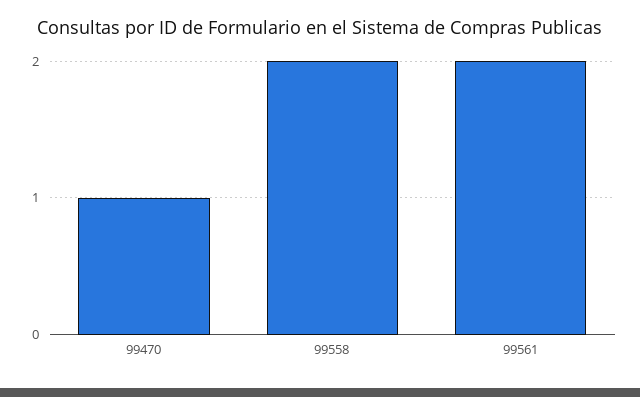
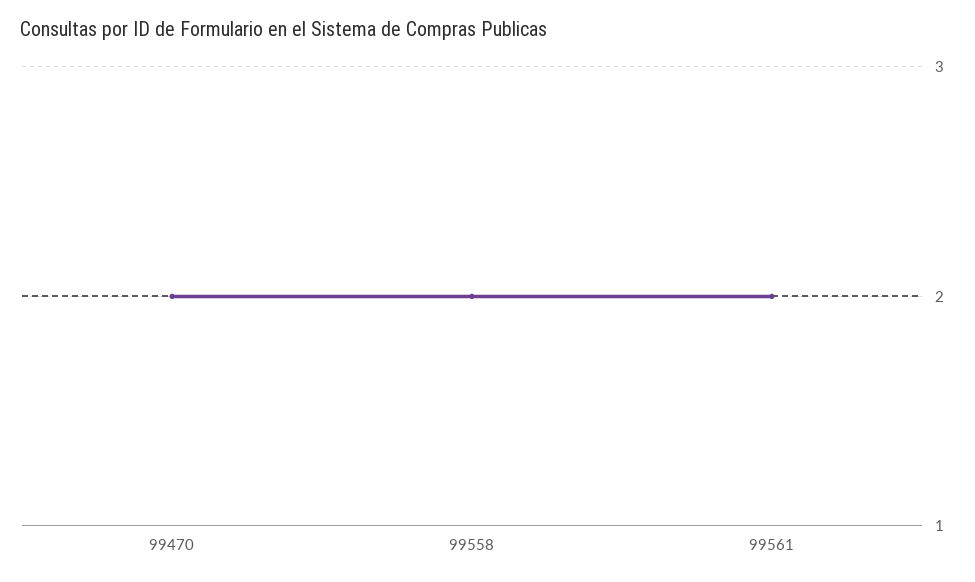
99470: 1 -> 2

